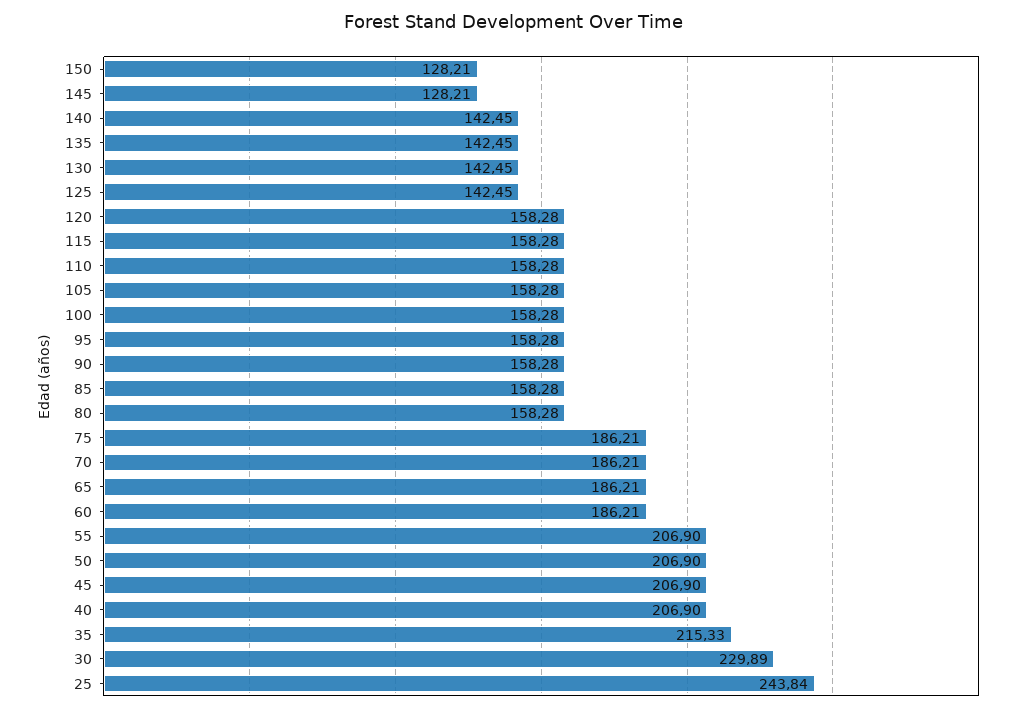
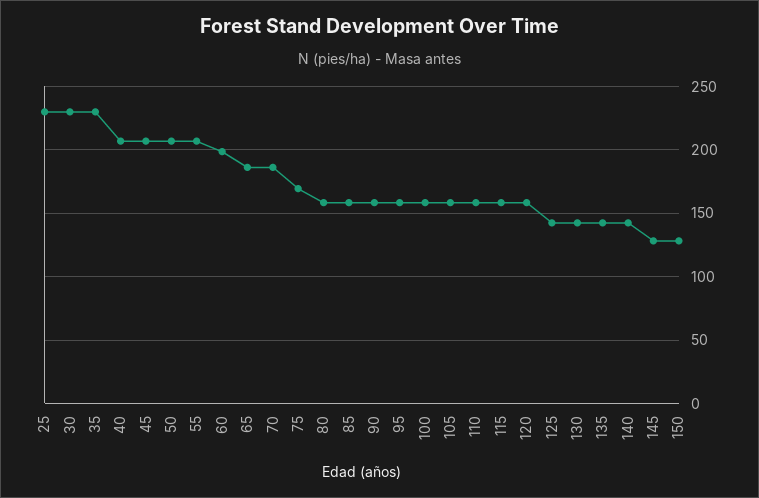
75: 186.21 -> 170
60: 186.21 -> 200
35: 215.33 -> 230
25: 243.84 -> 230

